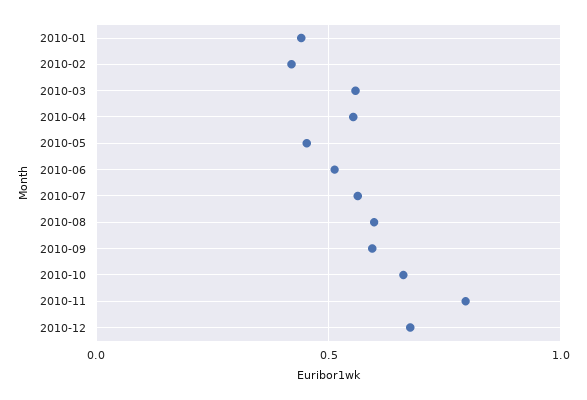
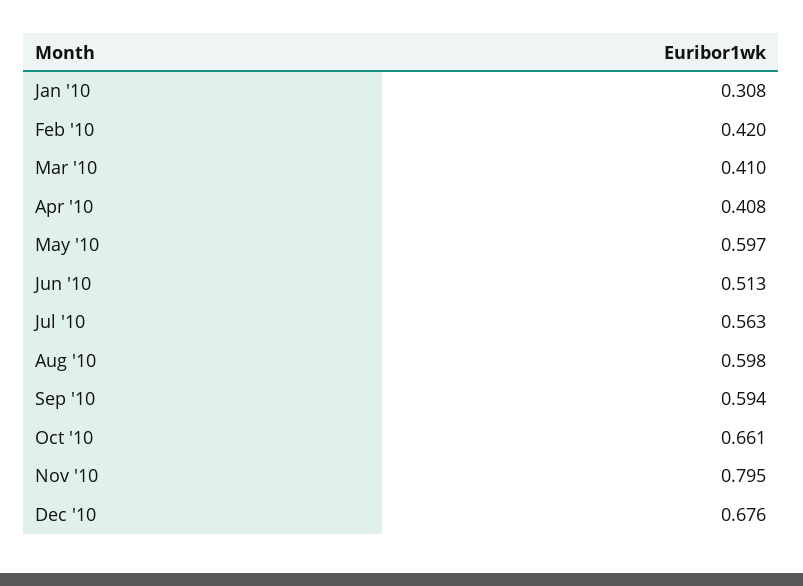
2010-01: 0.45 -> 0.308
2010-03: 0.55 -> 0.41
2010-04: 0.55 -> 0.408
2010-05: 0.45 -> 0.597

